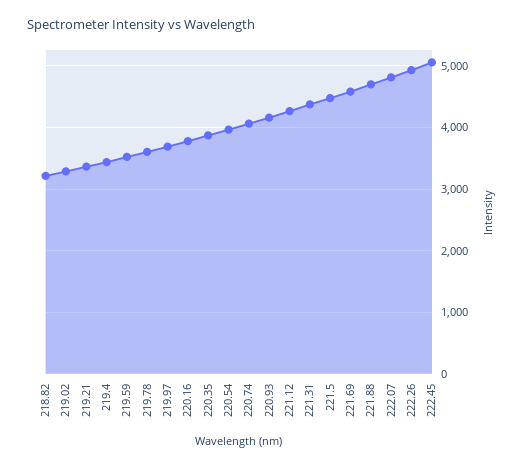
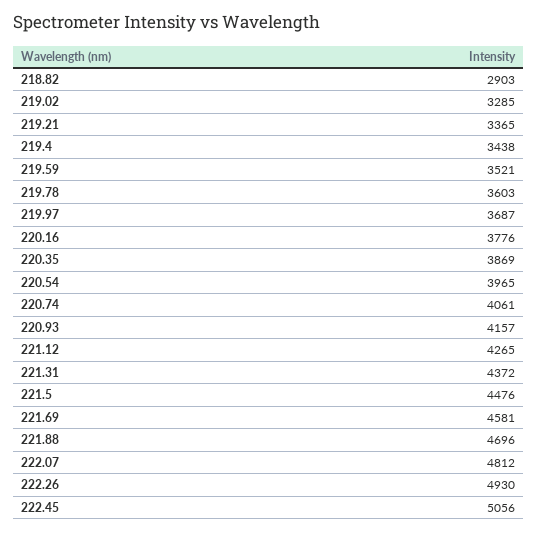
218.82: 3200 -> 2903

